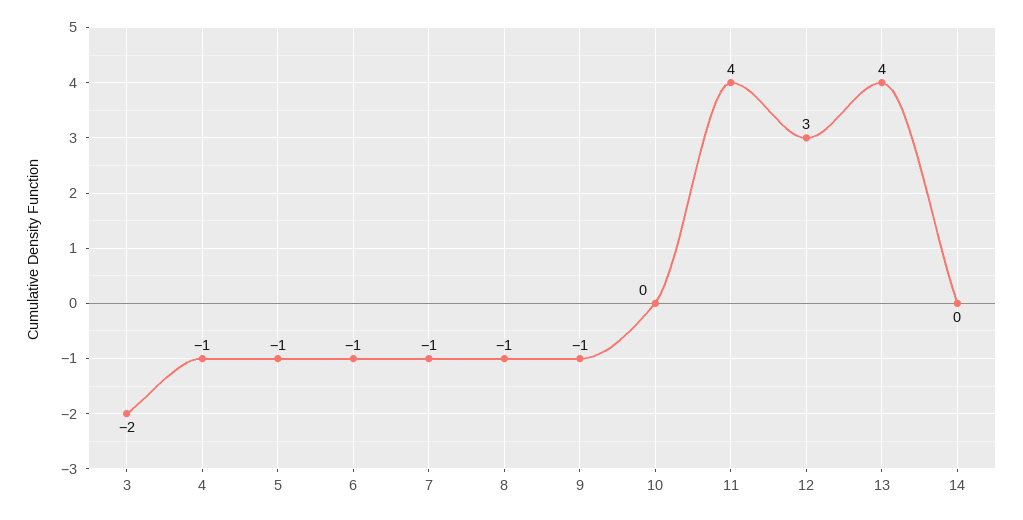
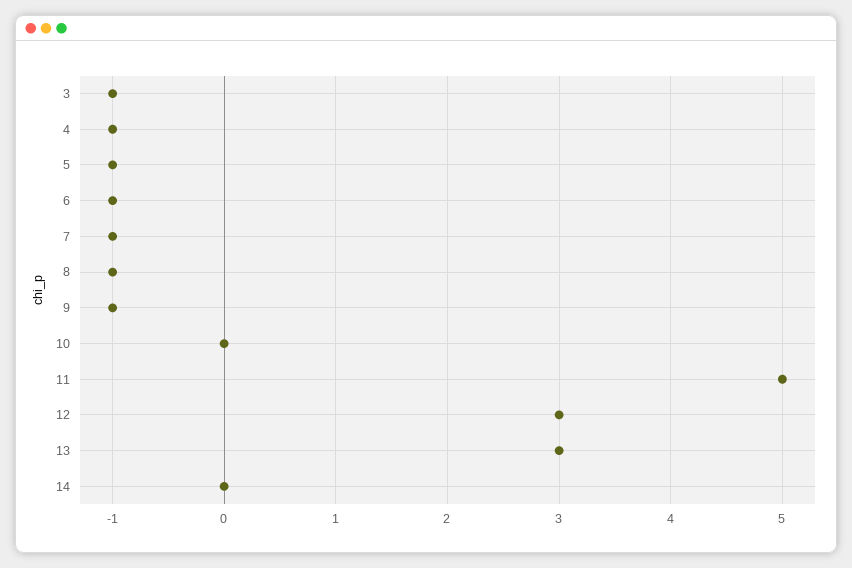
3: -2 -> -1
11: 4 -> 5
13: 4 -> 3

